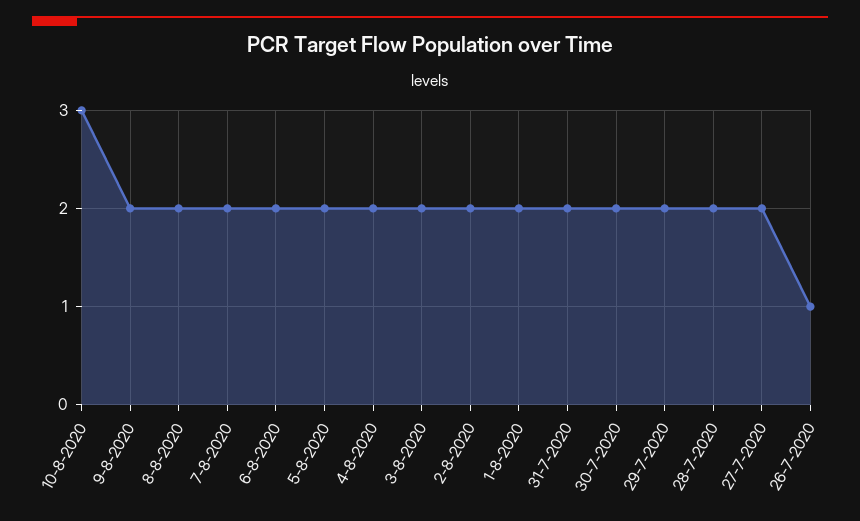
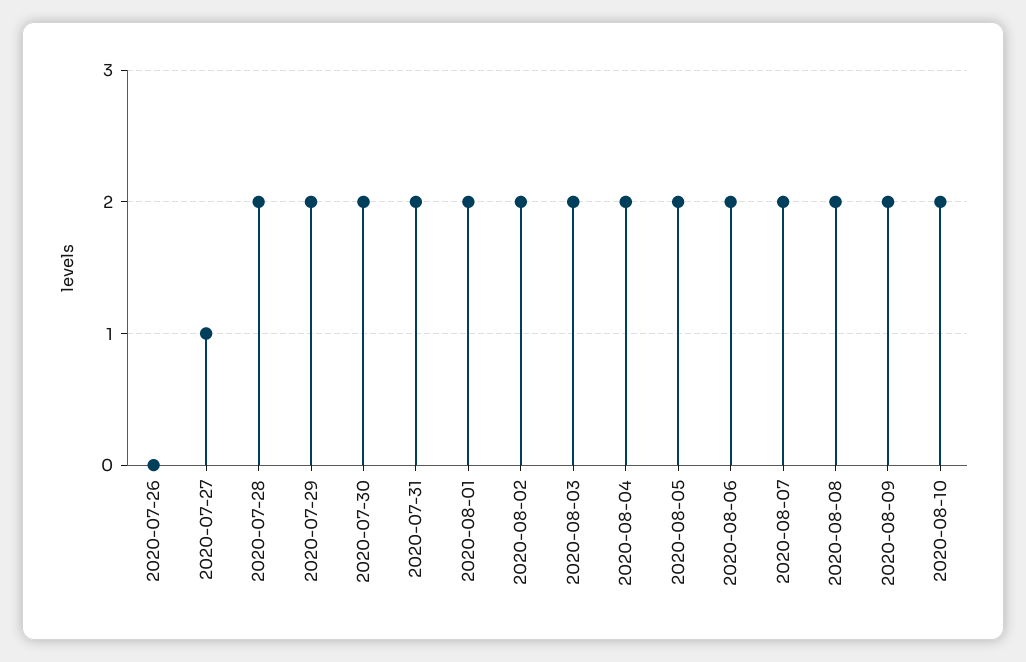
10-8-2020: 3 -> 2
27-7-2020: 2 -> 1
26-7-2020: 1 -> 0

